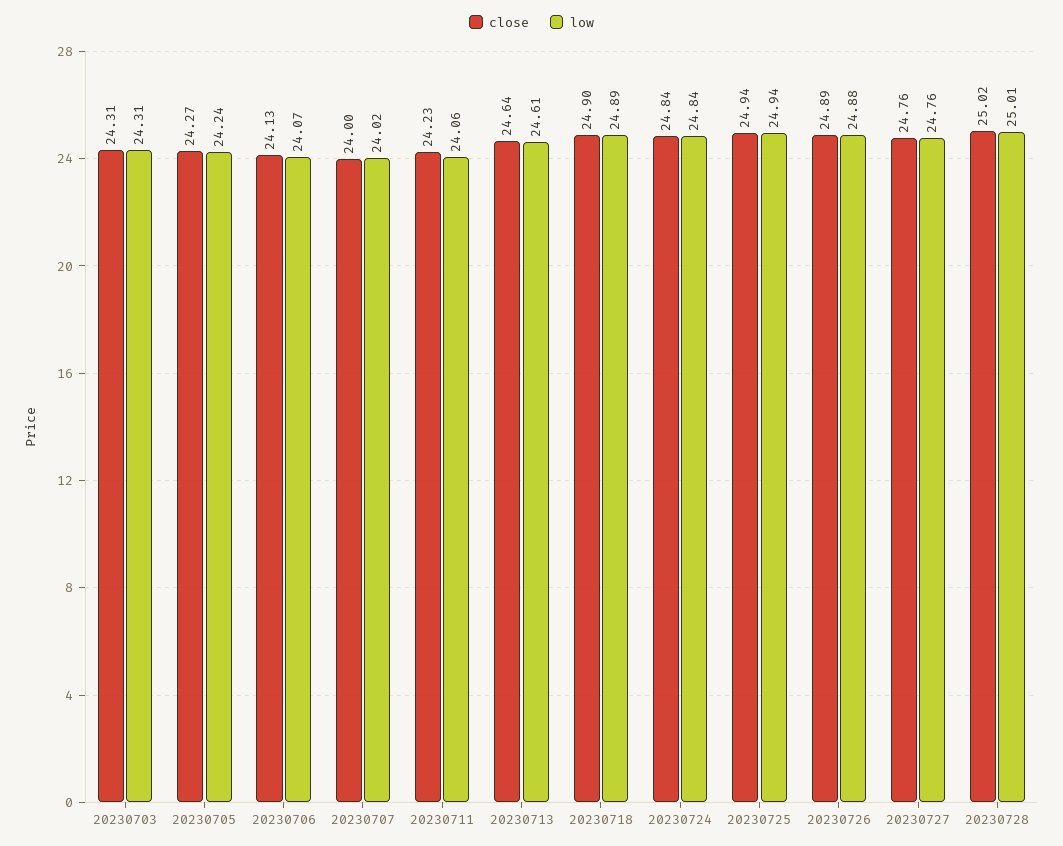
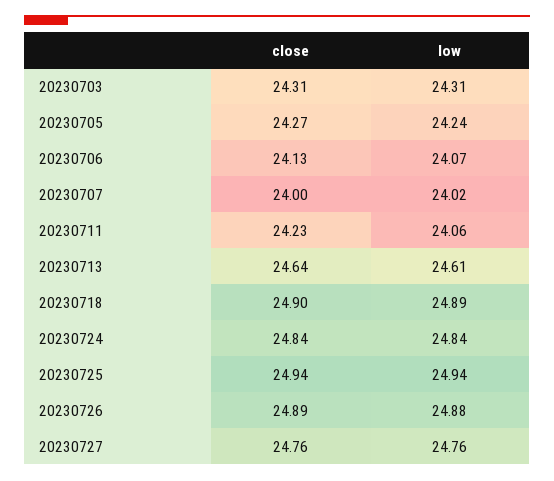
close, 20230728: 25.02 -> none
low, 20230728: 25.01 -> none

